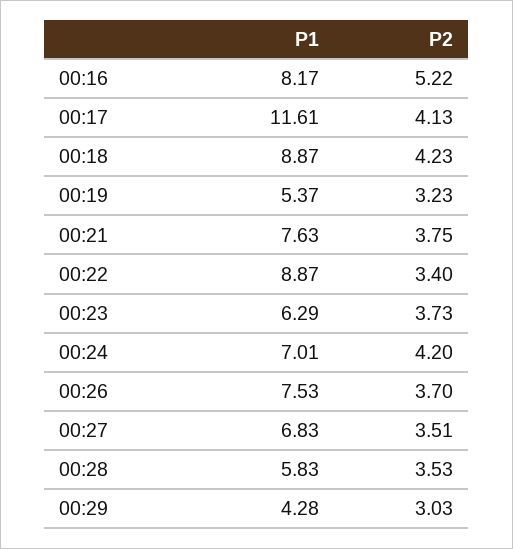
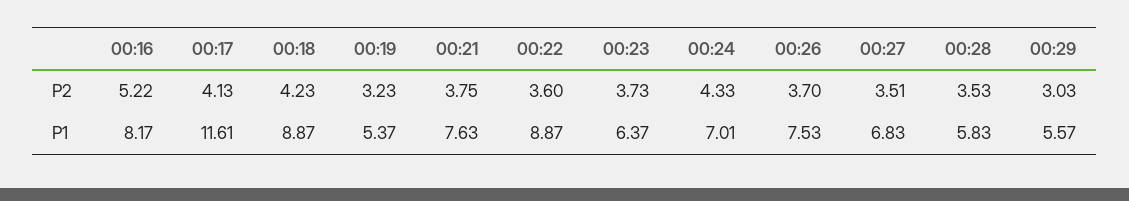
P2, 00:22: 3.4 -> 3.6
P1, 00:23: 6.29 -> 6.37
P2, 00:24: 4.2 -> 4.33
P1, 00:29: 4.28 -> 5.57

